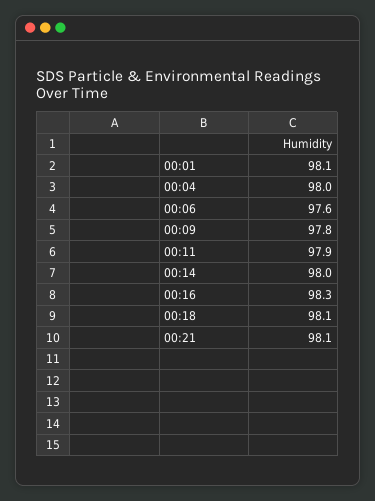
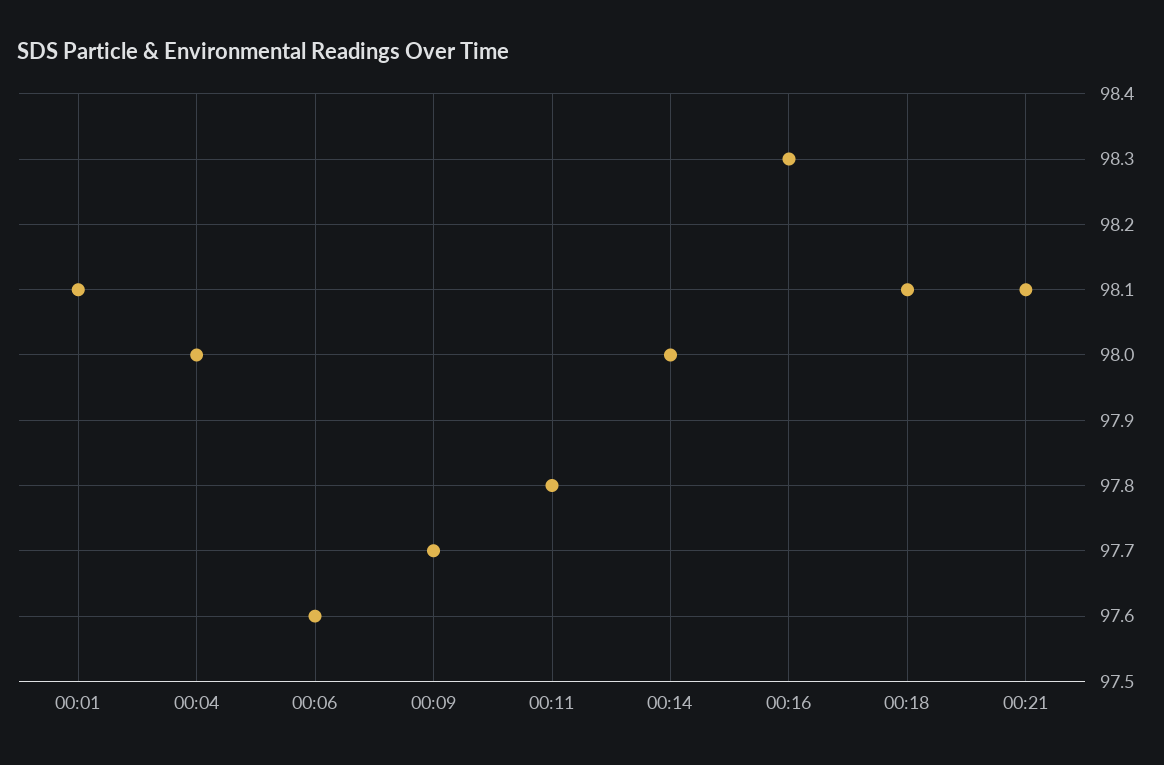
00:09: 97.8 -> 97.7
00:11: 97.9 -> 97.8

